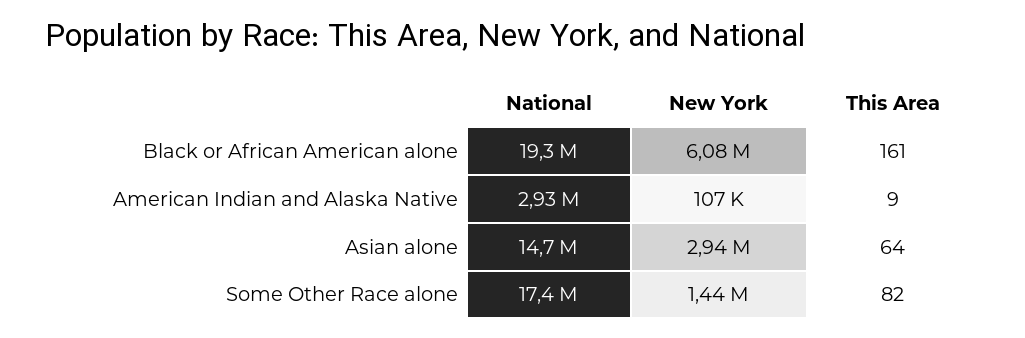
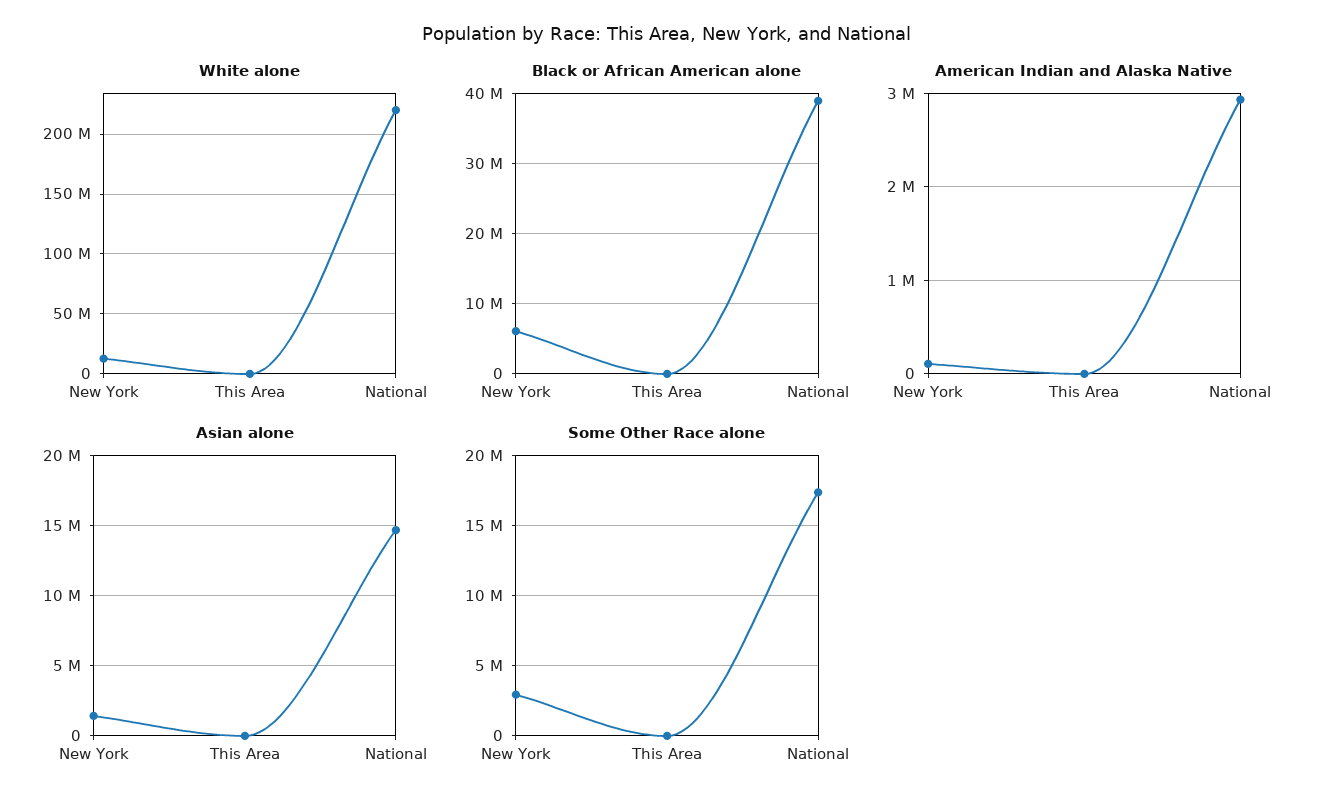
Black or African American alone, National: 19300000 -> 39000000
Asian alone, New York: 2940000 -> 1500000
Some Other Race alone, New York: 1440000 -> 3000000
White alone, New York: none -> 10000000
White alone, This Area: none -> 0
White alone, National: none -> 220000000

